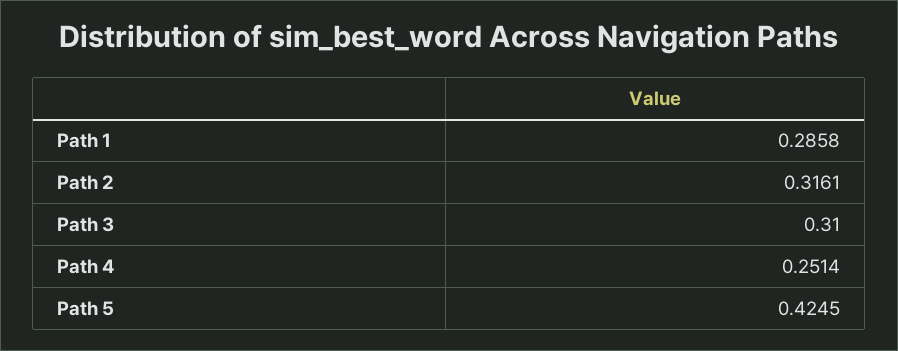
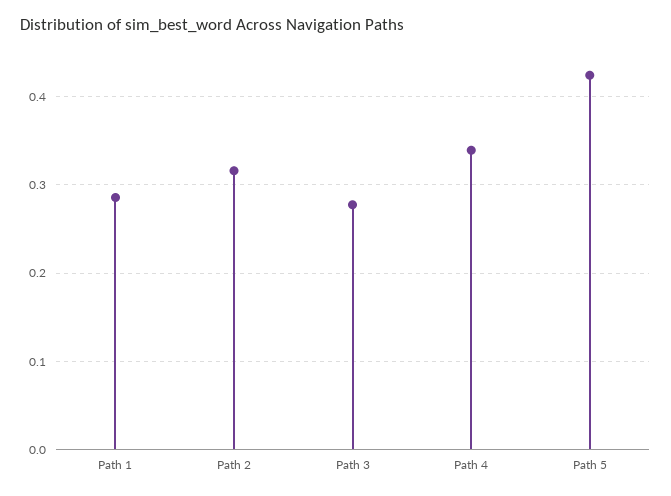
Path 3: 0.31 -> 0.28
Path 4: 0.2514 -> 0.34

